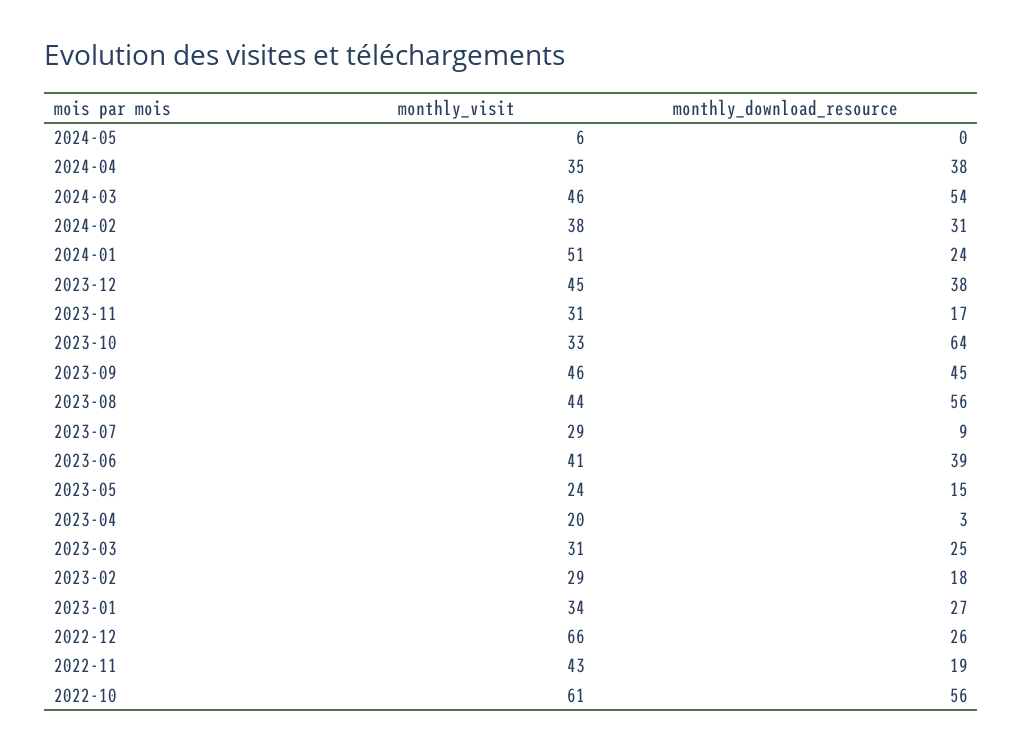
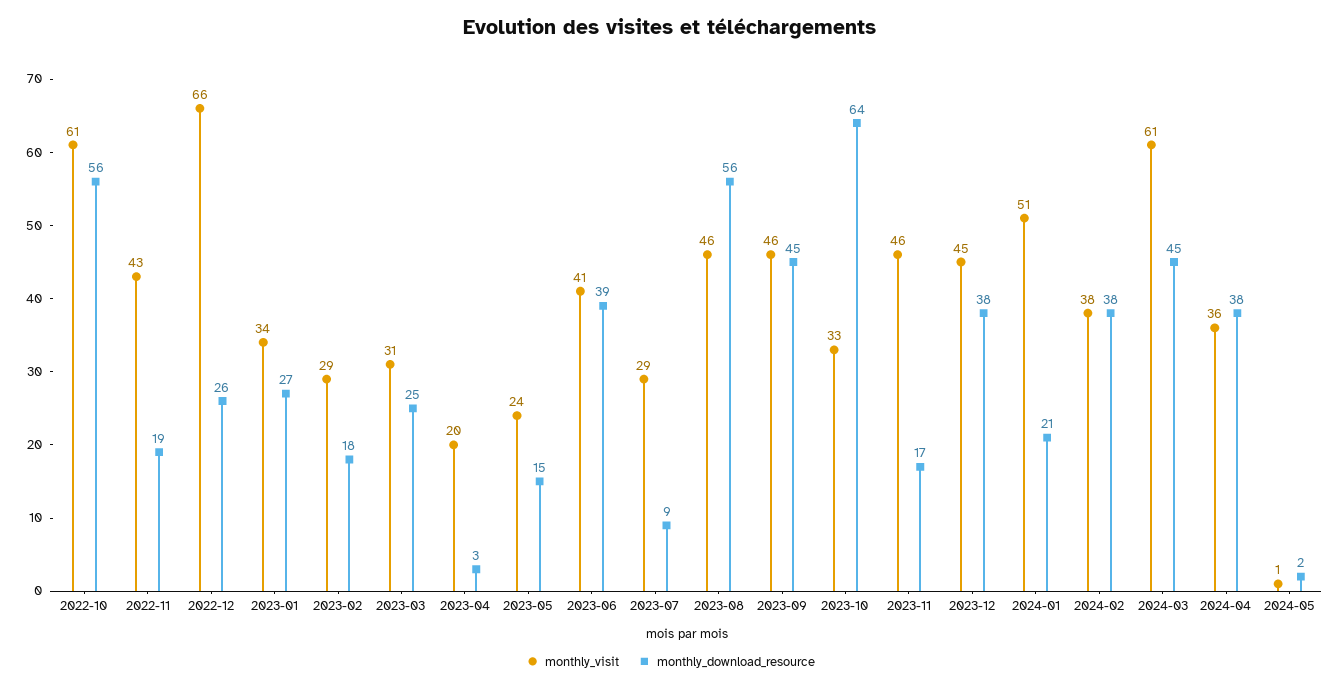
monthly_visit, 2024-05: 6 -> 1
monthly_download_resource, 2024-05: 0 -> 2
monthly_visit, 2024-04: 35 -> 36
monthly_visit, 2024-03: 46 -> 61
monthly_download_resource, 2024-03: 54 -> 45
monthly_download_resource, 2024-02: 31 -> 38
monthly_download_resource, 2024-01: 24 -> 21
monthly_visit, 2023-11: 31 -> 46
monthly_visit, 2023-08: 44 -> 46

